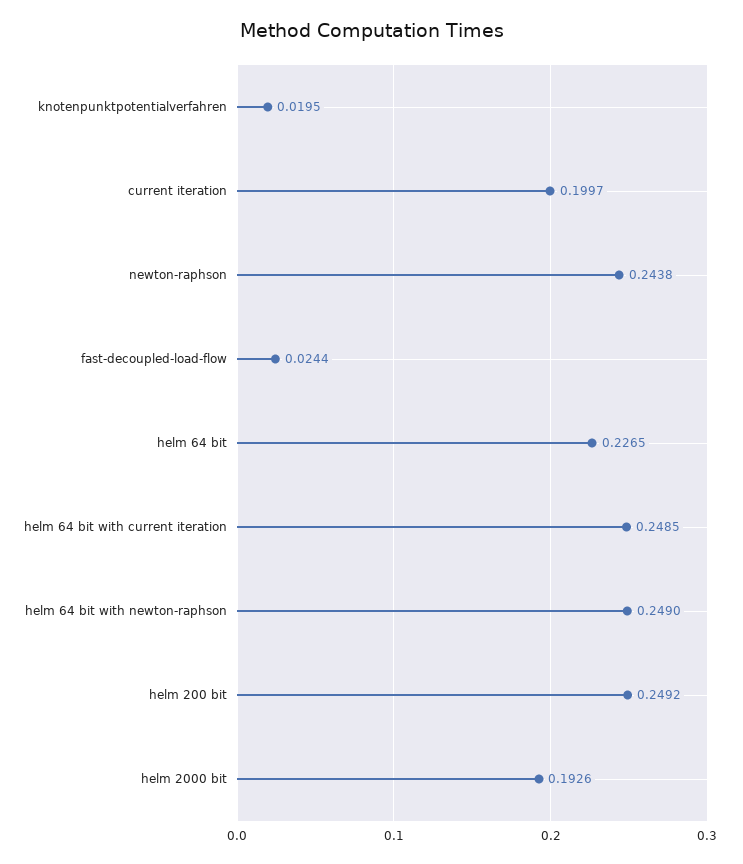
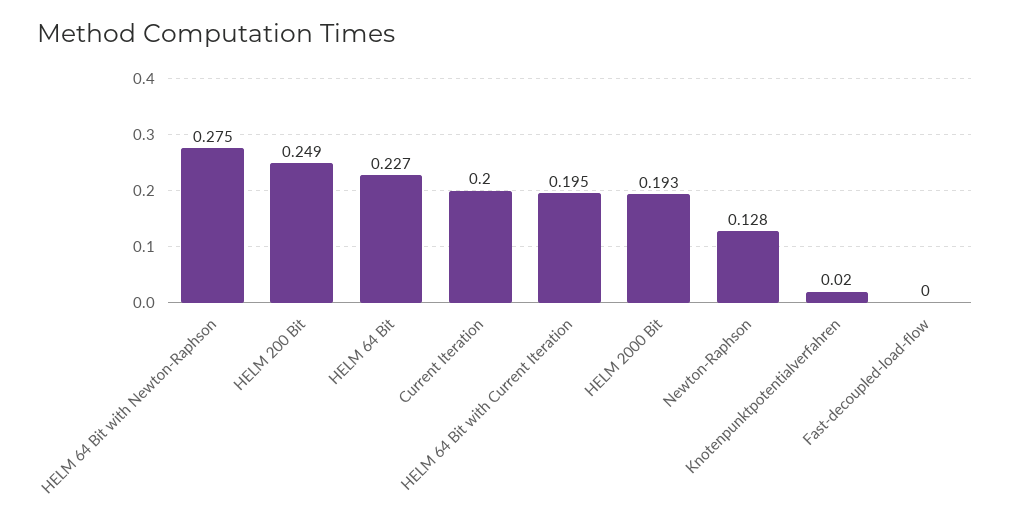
newton-raphson: 0.2438 -> 0.128
fast-decoupled-load-flow: 0.0244 -> 0
helm 64 bit with current iteration: 0.2485 -> 0.195
helm 64 bit with newton-raphson: 0.249 -> 0.275

